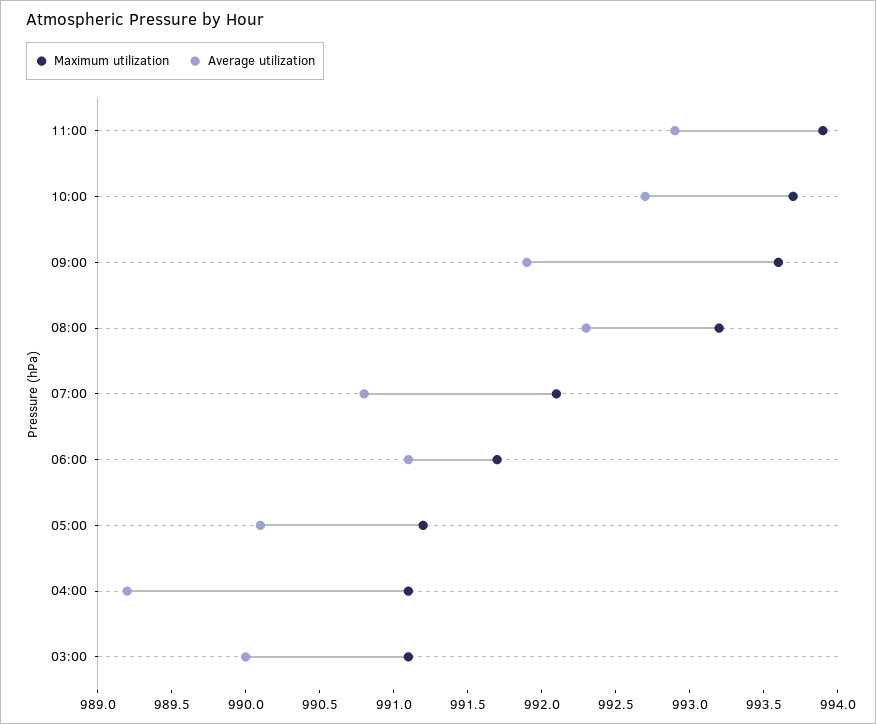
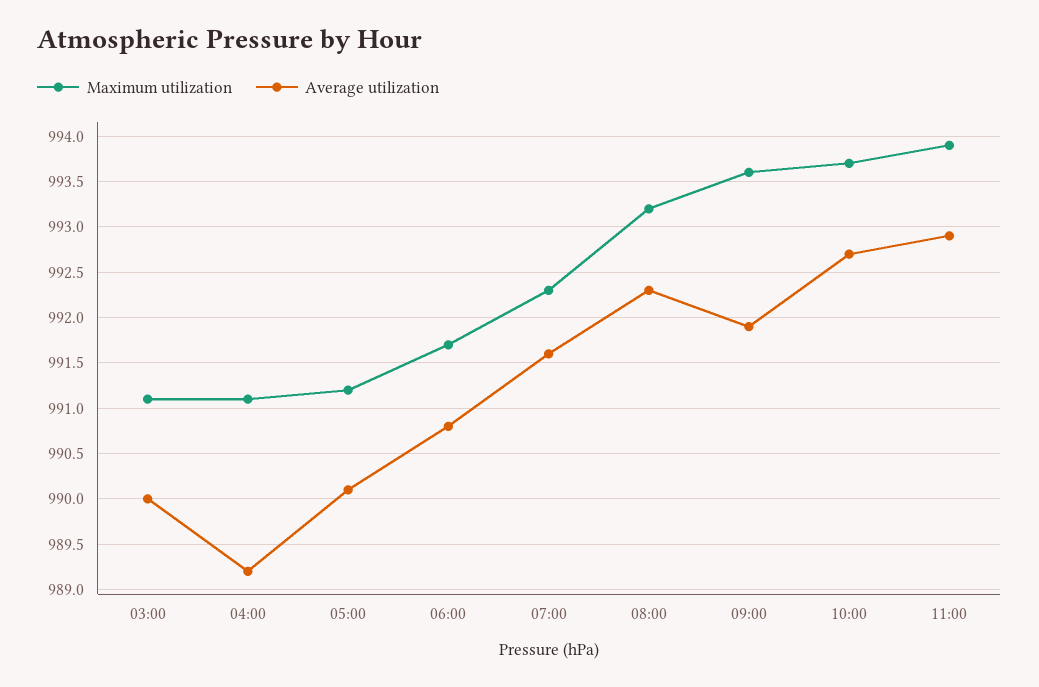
Maximum utilization, 07:00: 992.1 -> 992.3
Average utilization, 07:00: 990.8 -> 991.6
Average utilization, 06:00: 991.1 -> 990.8

